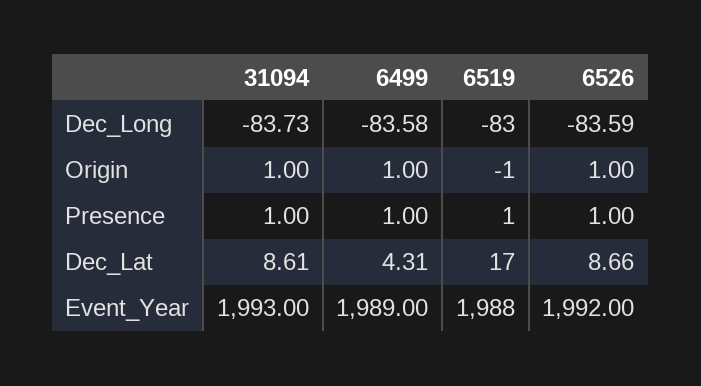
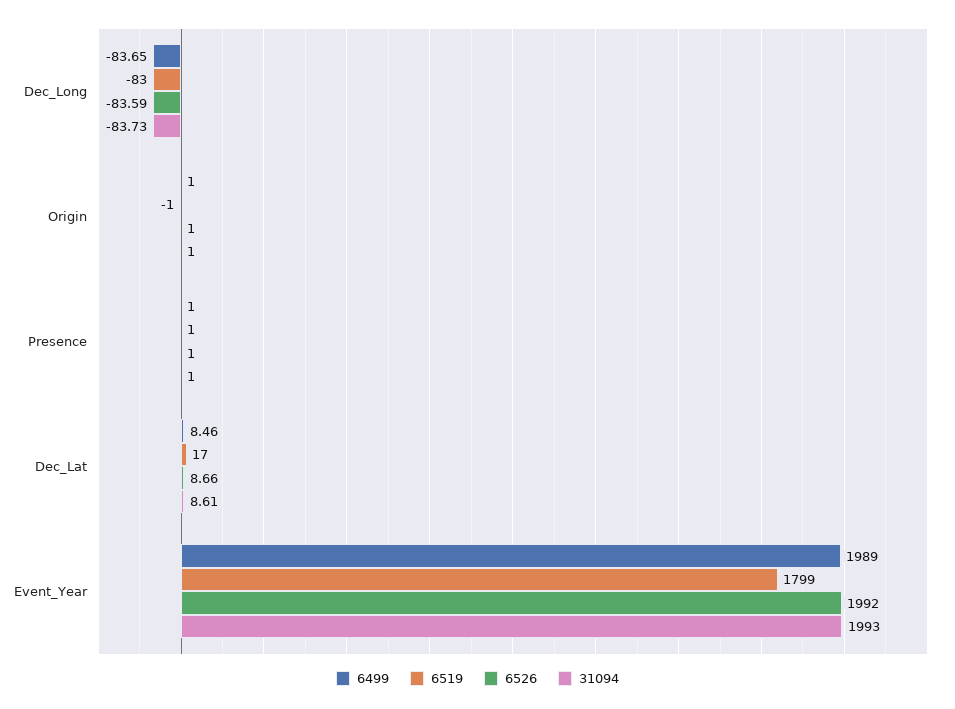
6499, Dec_Long: -83.58 -> -83.65
6499, Dec_Lat: 4.31 -> 8.46
6519, Event_Year: 1988 -> 1799

